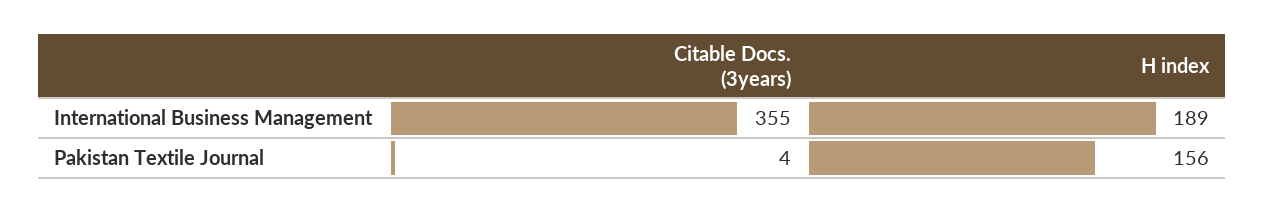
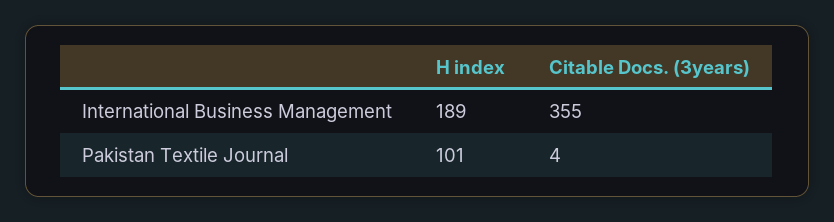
H index, Pakistan Textile Journal: 156 -> 101

